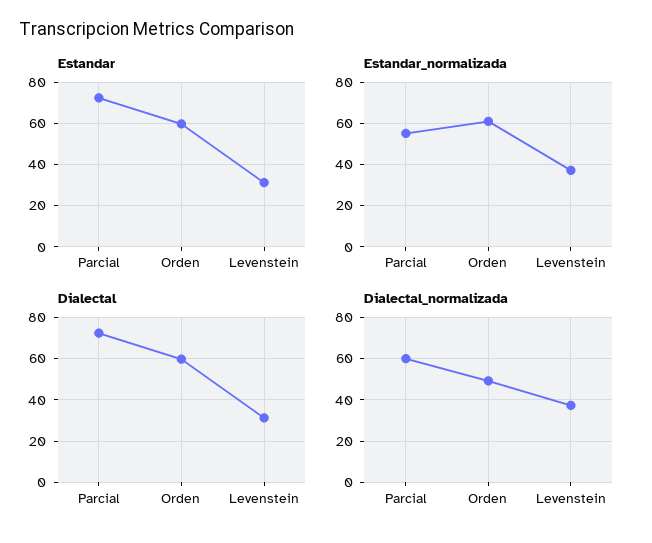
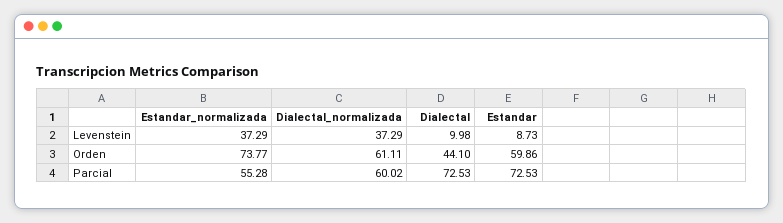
Estandar, Levenstein: 30 -> 8.73
Estandar_normalizada, Orden: 60 -> 73.77
Dialectal, Orden: 60 -> 44.1
Dialectal, Levenstein: 30 -> 9.98
Dialectal_normalizada, Orden: 50 -> 61.11

